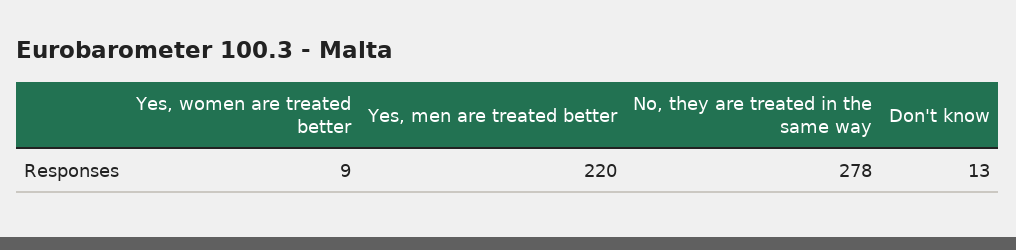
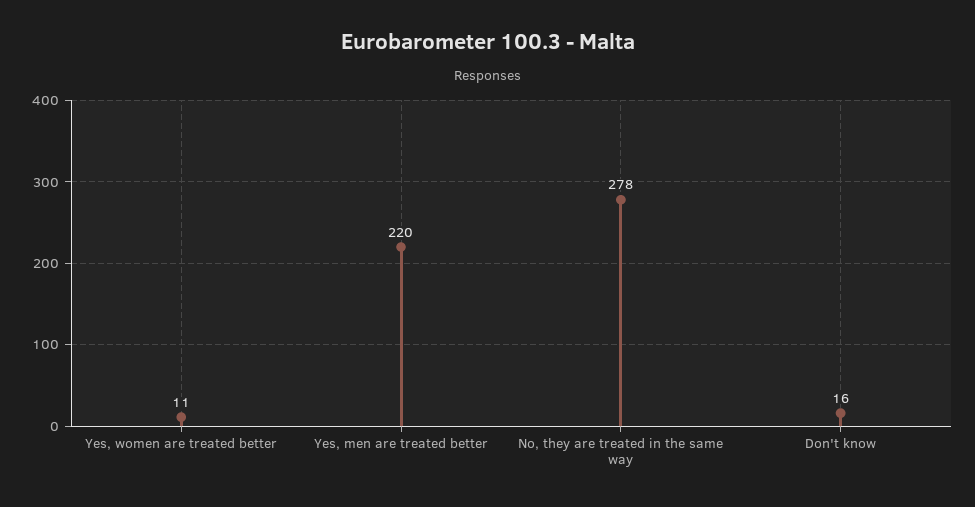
Yes, women are treated better: 9 -> 11
Don't know: 13 -> 16

